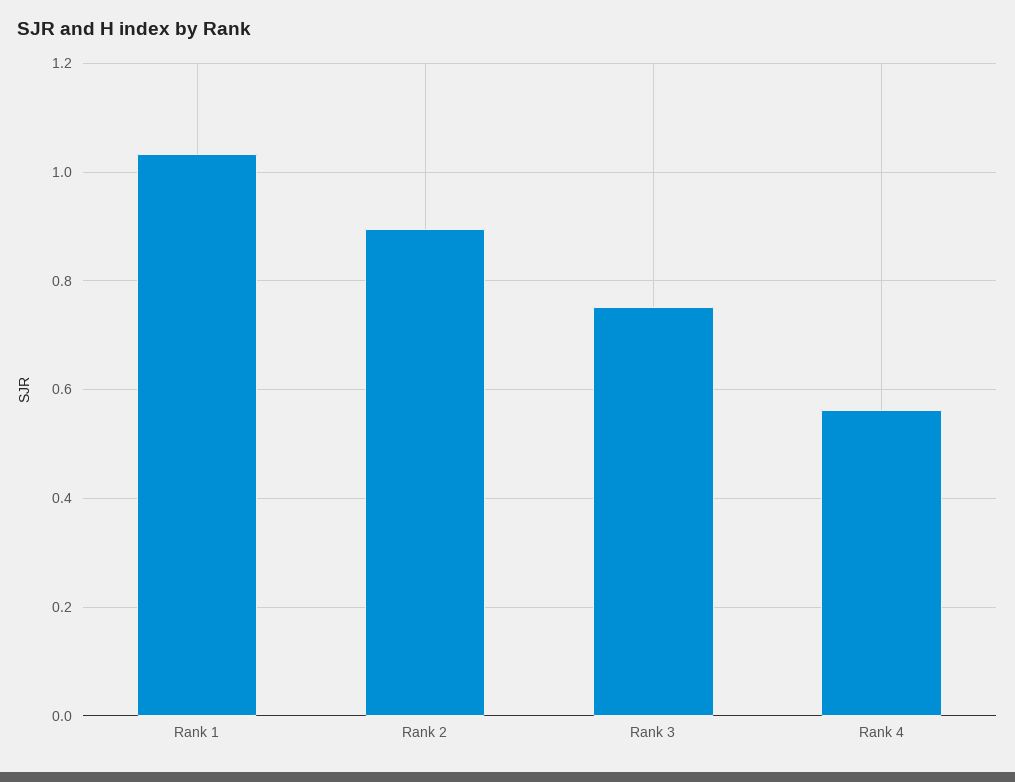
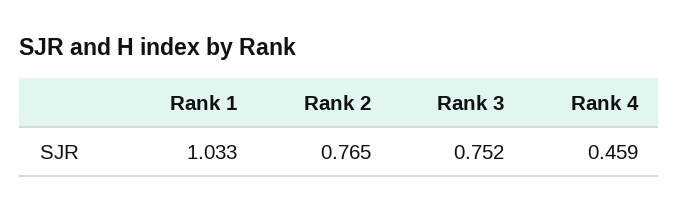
Rank 2: 0.9 -> 0.765
Rank 4: 0.56 -> 0.459

